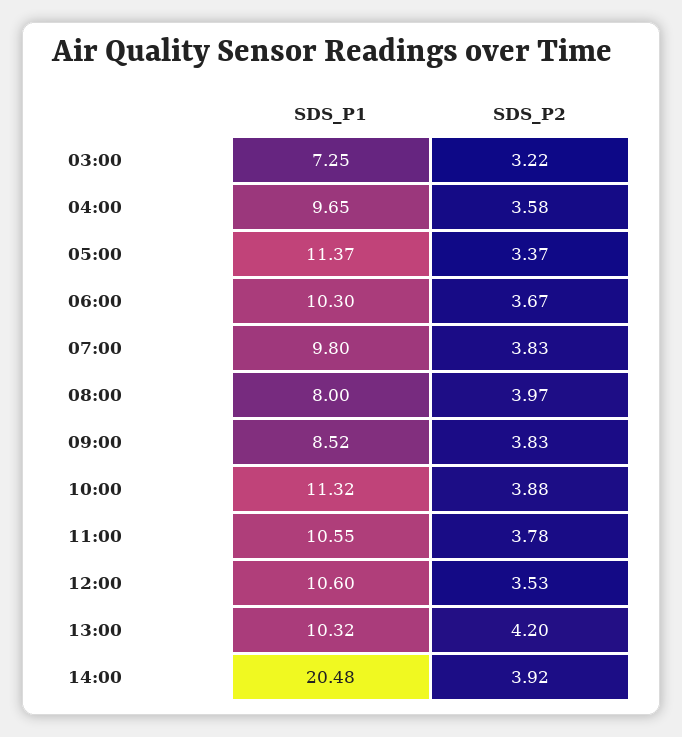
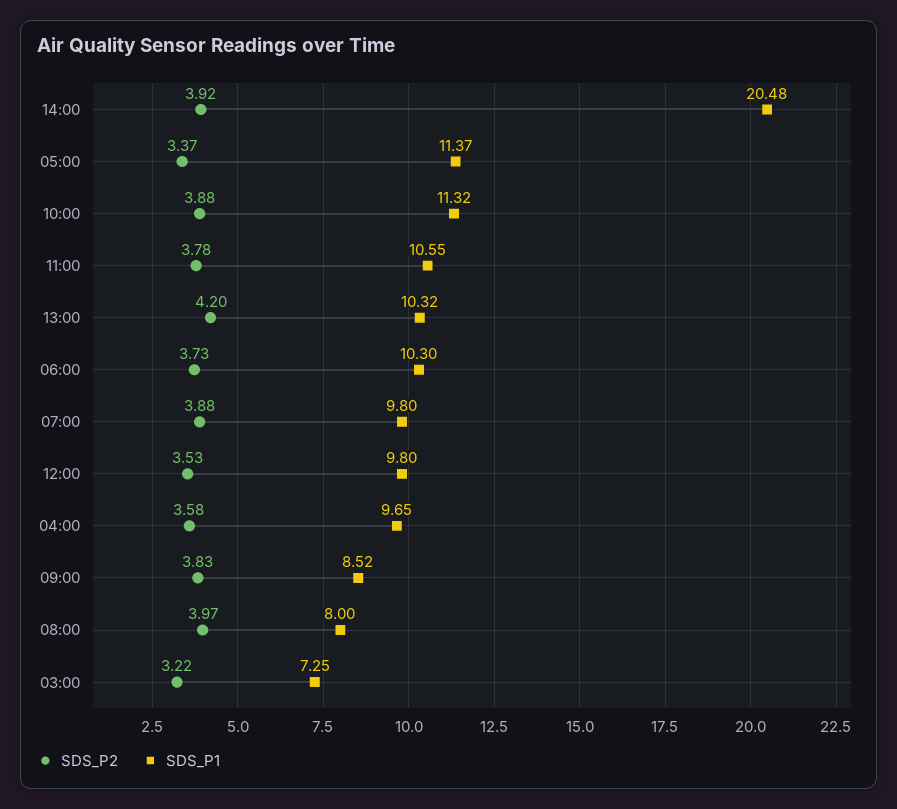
SDS_P2, 06:00: 3.67 -> 3.73
SDS_P2, 07:00: 3.83 -> 3.88
SDS_P1, 12:00: 10.6 -> 9.8

